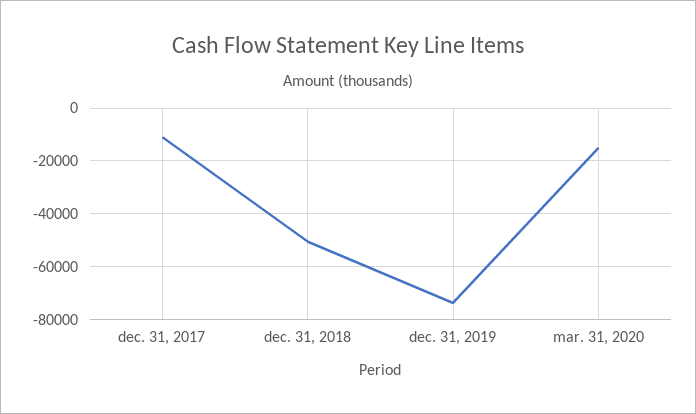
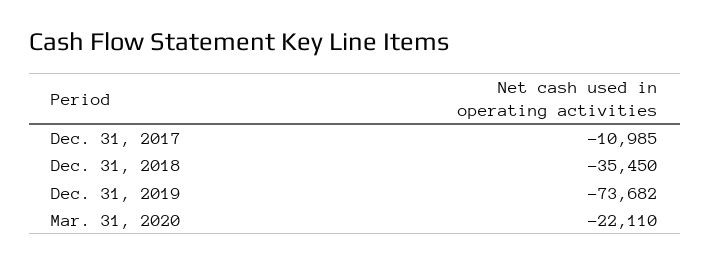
dec. 31, 2018: -50000 -> -35450
mar. 31, 2020: -15000 -> -22110

